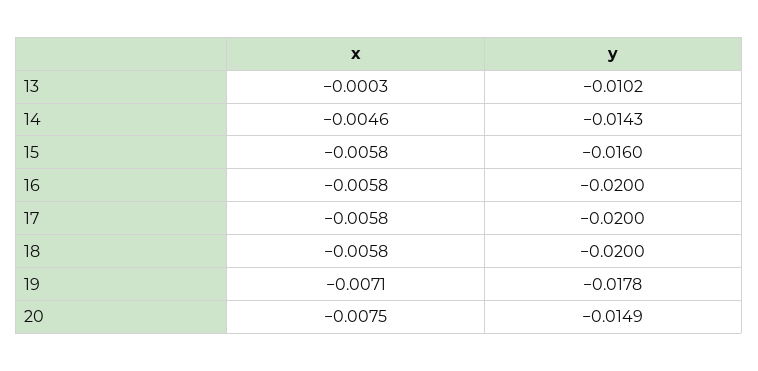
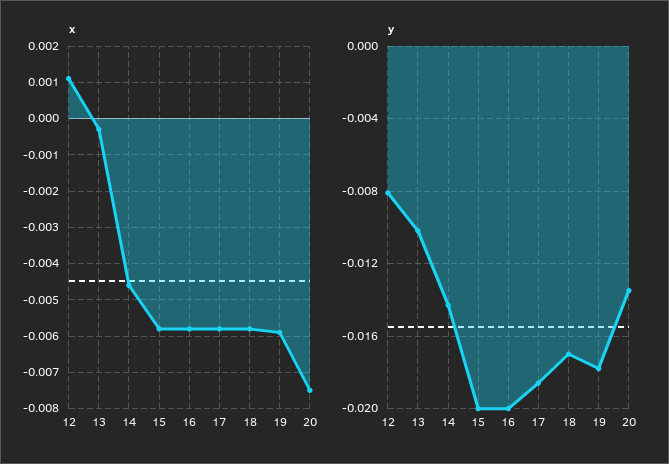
y, 15: -0.016 -> -0.02
y, 17: -0.02 -> -0.0185
y, 18: -0.02 -> -0.017
x, 19: -0.0071 -> -0.006
y, 20: -0.0149 -> -0.0135
x, 12: none -> 0.001
y, 12: none -> -0.008

